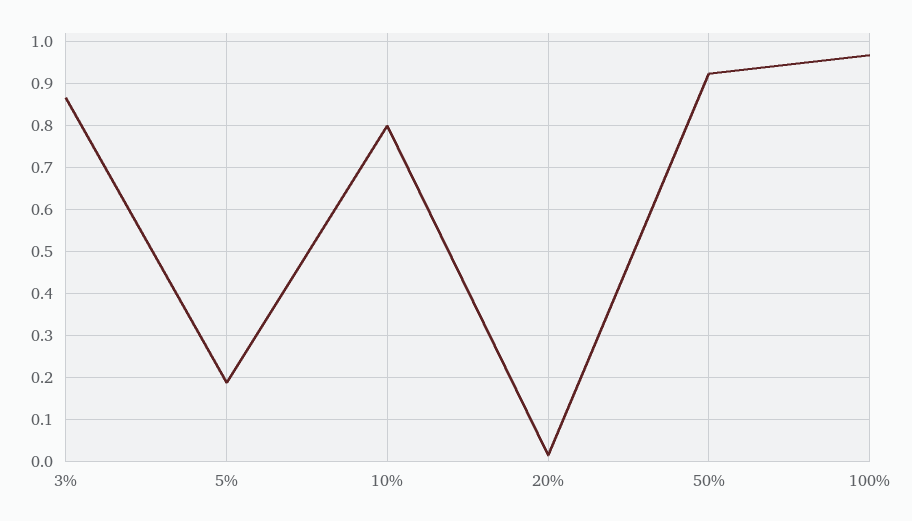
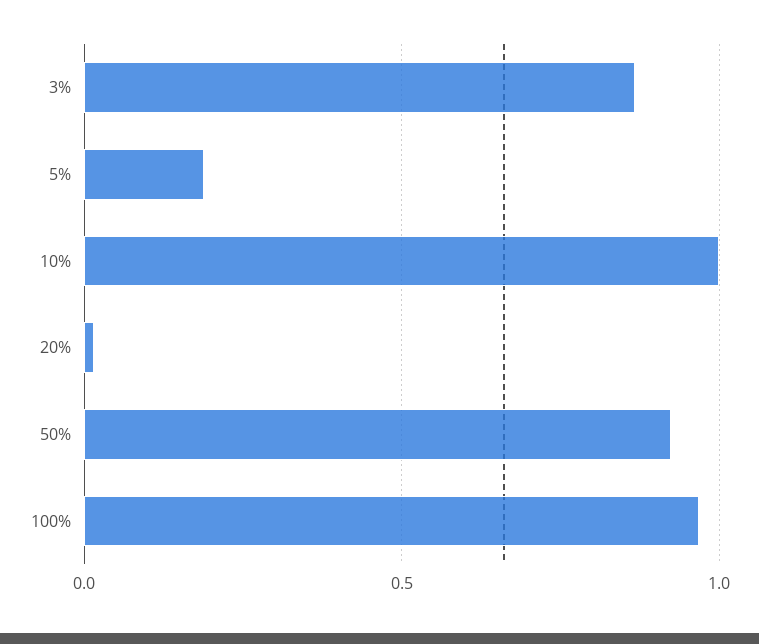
10%: 0.8 -> 1

